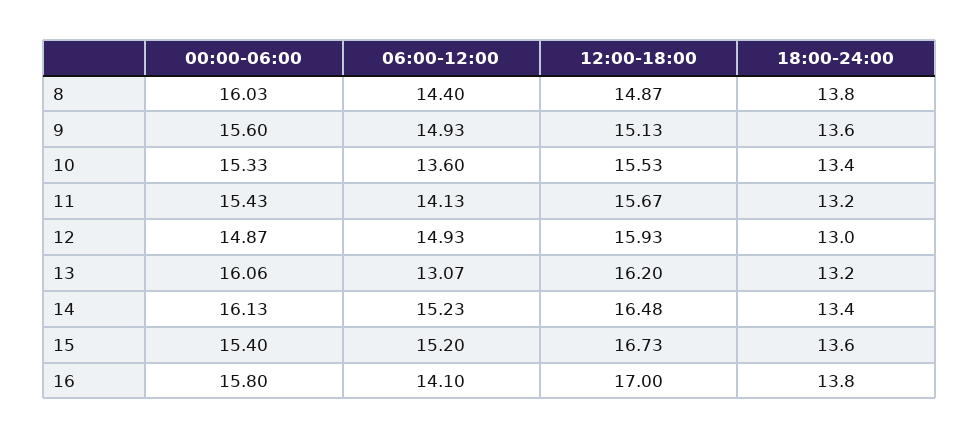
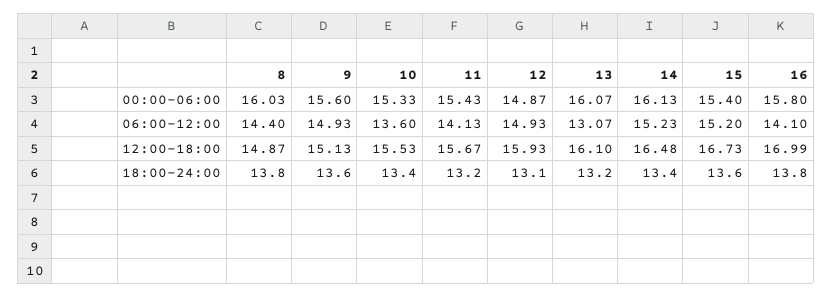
18:00-24:00, 12: 13 -> 13.1
00:00-06:00, 13: 16.06 -> 16.07
12:00-18:00, 13: 16.2 -> 16.1
12:00-18:00, 16: 17 -> 16.99

